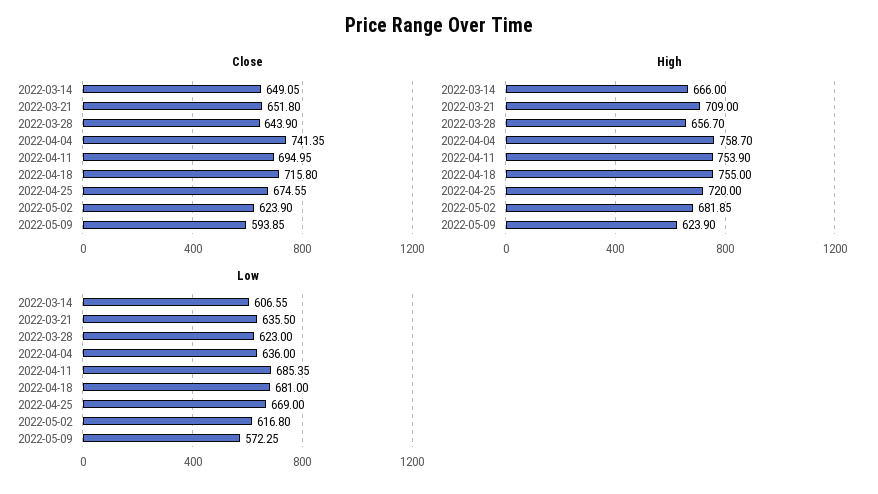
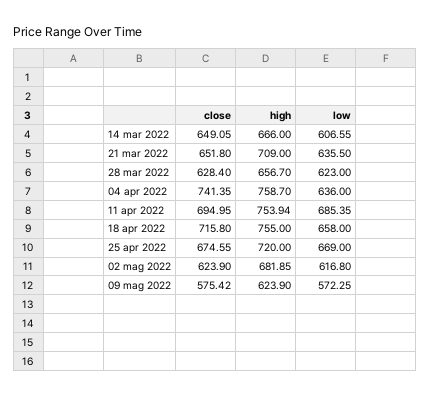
Close, 2022-03-28: 643.9 -> 628.4
Close, 2022-05-09: 593.85 -> 575.42
High, 2022-04-11: 753.9 -> 753.94
Low, 2022-04-18: 681 -> 658

